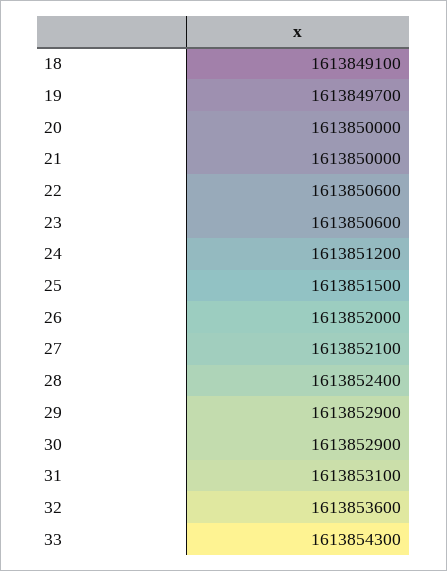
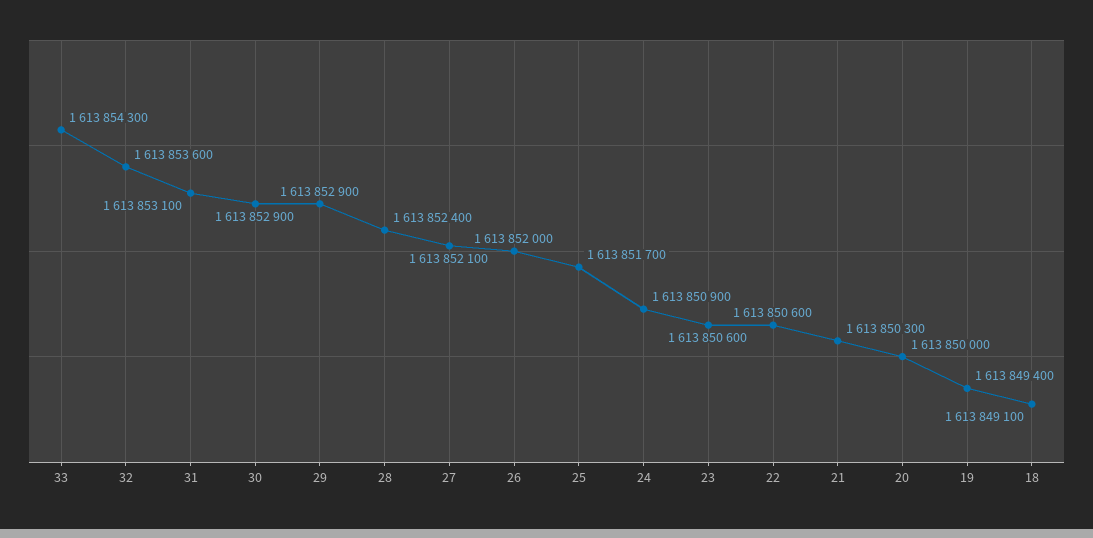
19: 1613849700 -> 1613849400
21: 1613850000 -> 1613850300
24: 1613851200 -> 1613850900
25: 1613851500 -> 1613851700

